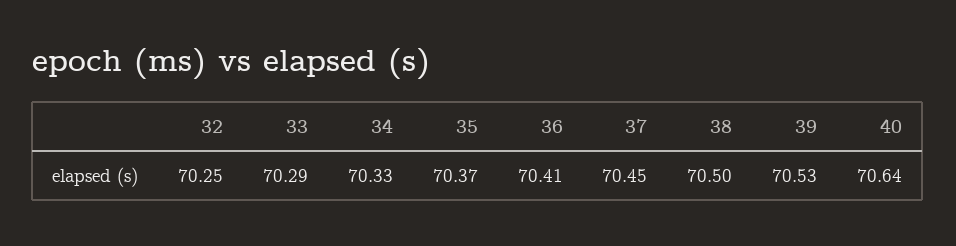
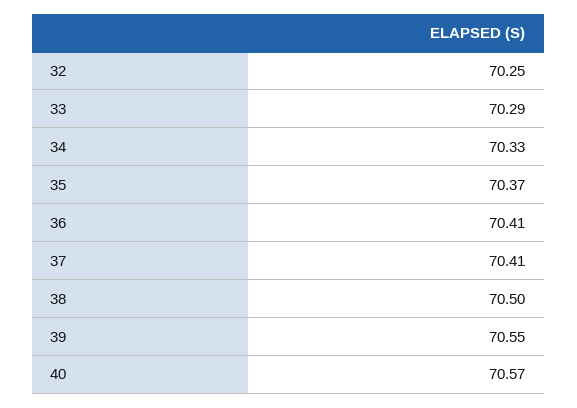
37: 70.45 -> 70.41
39: 70.53 -> 70.55
40: 70.64 -> 70.57

